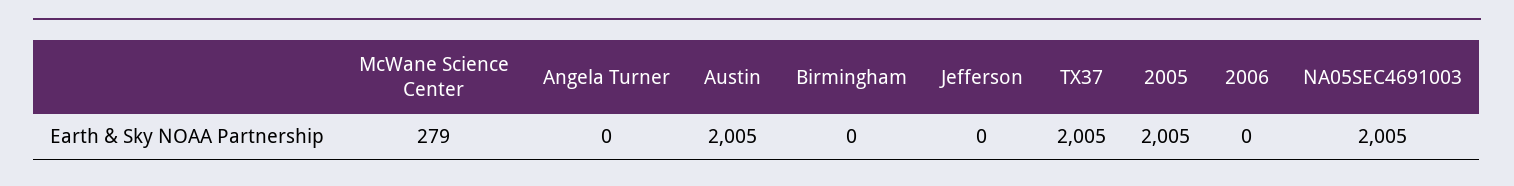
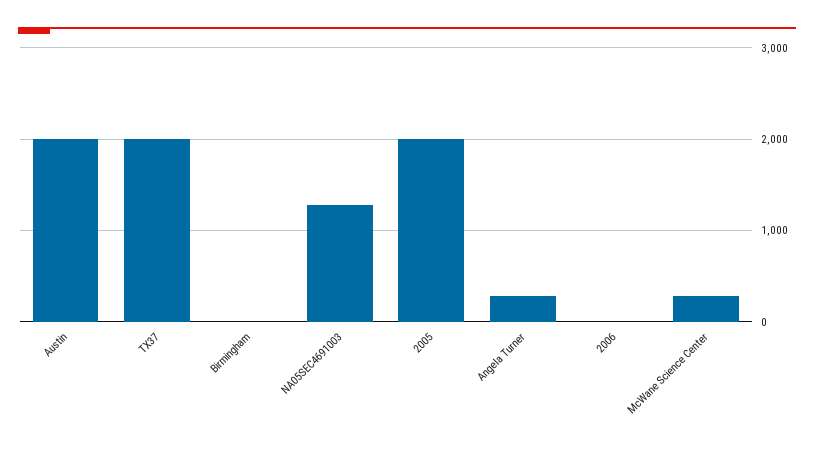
Angela Turner: 0 -> 300
Jefferson: 0 -> none
NA05SEC4691003: 2005 -> 1300

